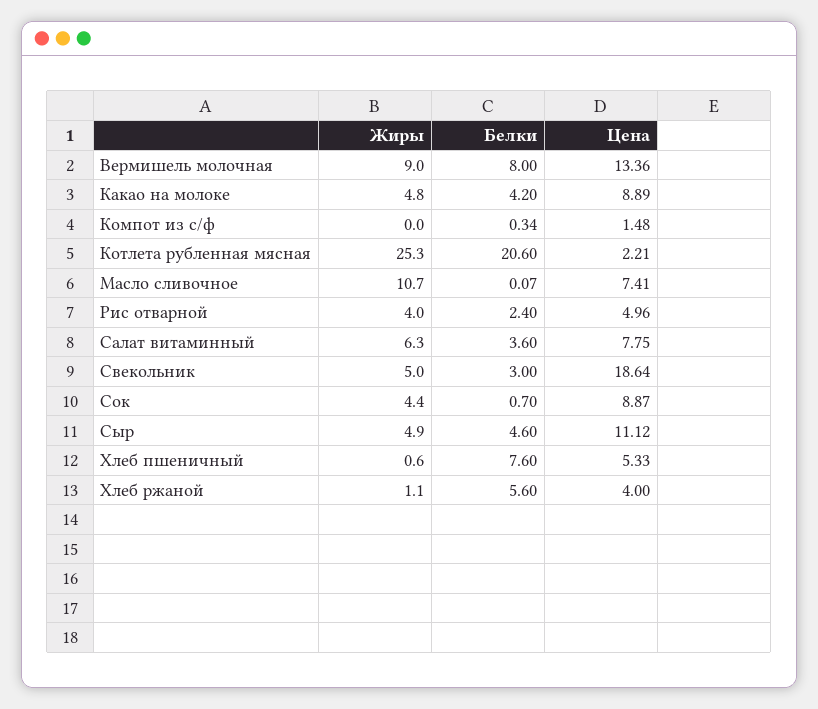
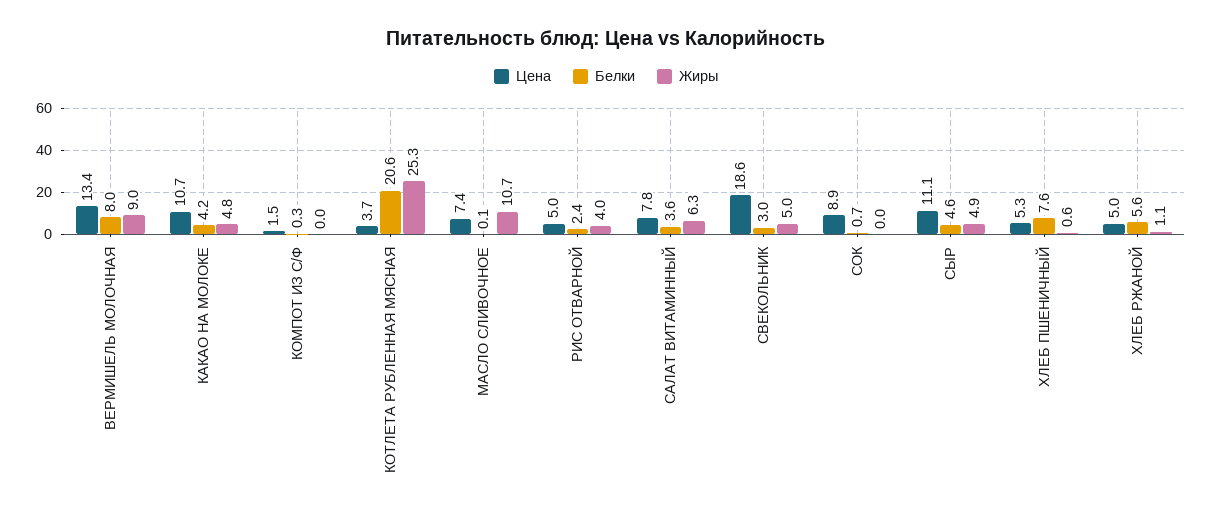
Цена, Какао на молоке: 8.89 -> 10.7
Цена, Котлета рубленная мясная: 2.21 -> 3.7
Жиры, Сок: 4.4 -> 0
Цена, Хлеб ржаной: 4 -> 5

